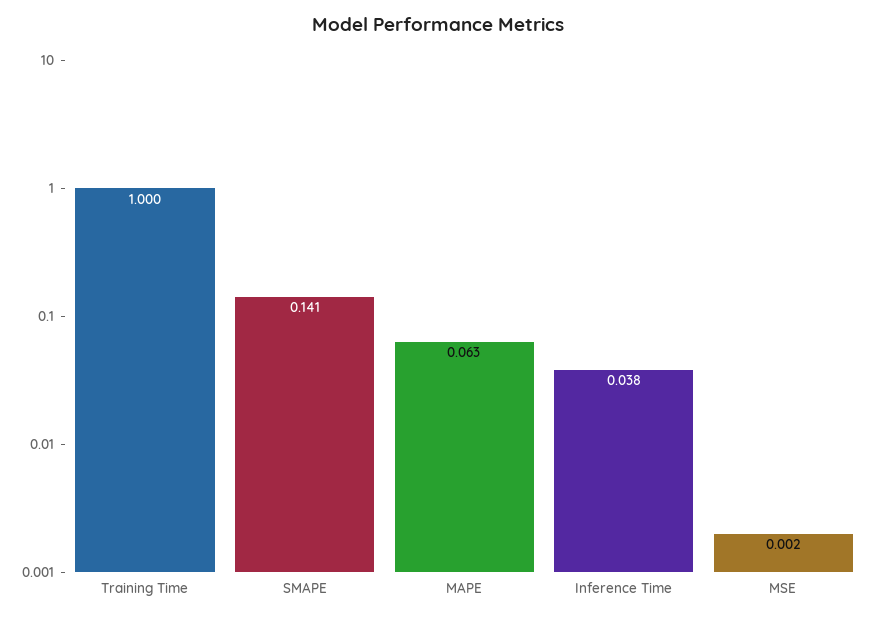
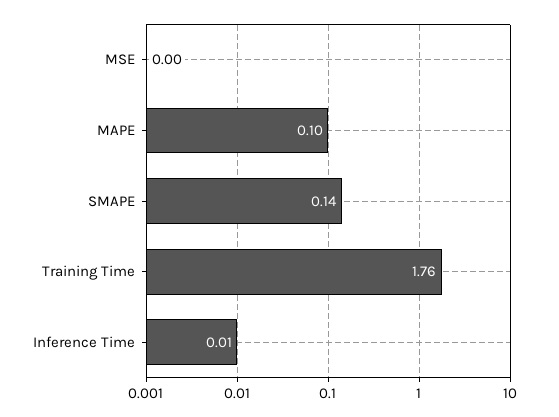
Training Time: 1 -> 1.76
MAPE: 0.063 -> 0.1
Inference Time: 0.038 -> 0.01

